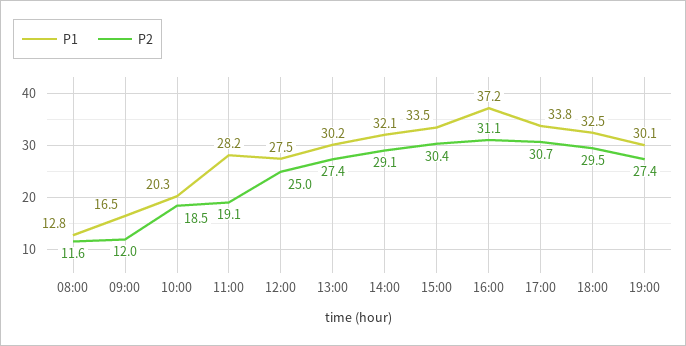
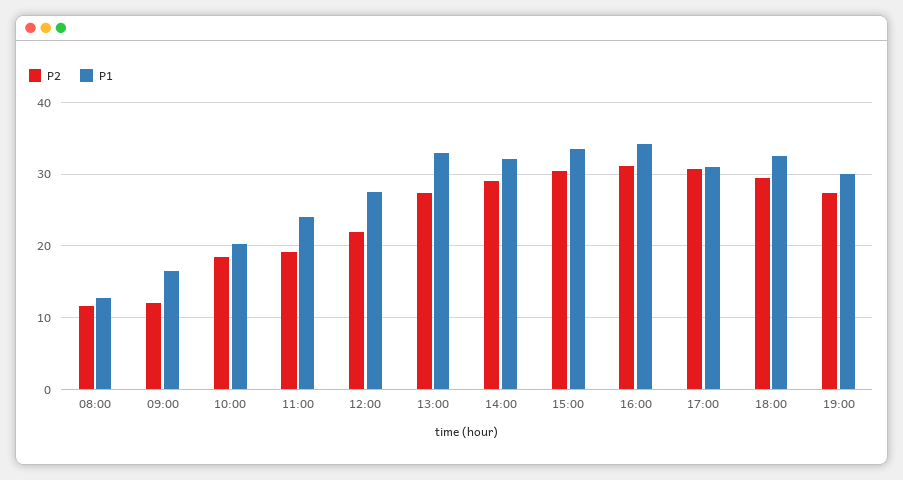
P1, 11:00: 28.2 -> 24
P2, 12:00: 25 -> 22
P1, 13:00: 30.2 -> 33
P1, 16:00: 37.2 -> 34
P1, 17:00: 33.8 -> 31

